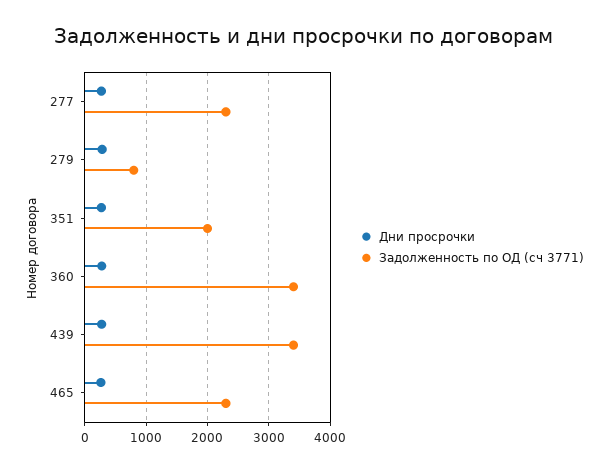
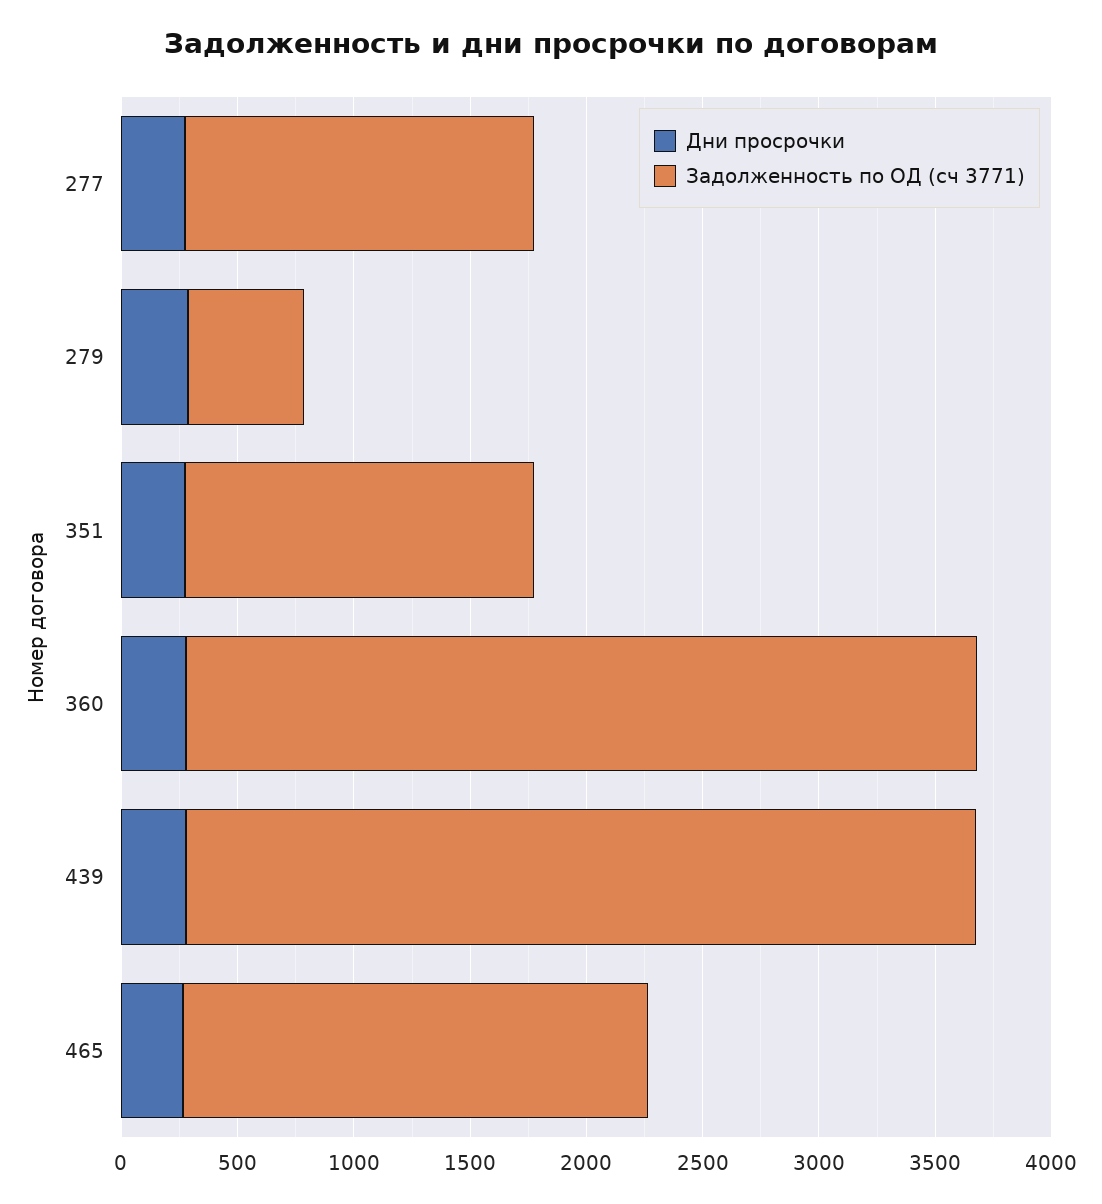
Задолженность по ОД (сч 3771), 277: 2300 -> 1500
Задолженность по ОД (сч 3771), 279: 800 -> 500
Задолженность по ОД (сч 3771), 351: 2000 -> 1500
Задолженность по ОД (сч 3771), 465: 2300 -> 2000

